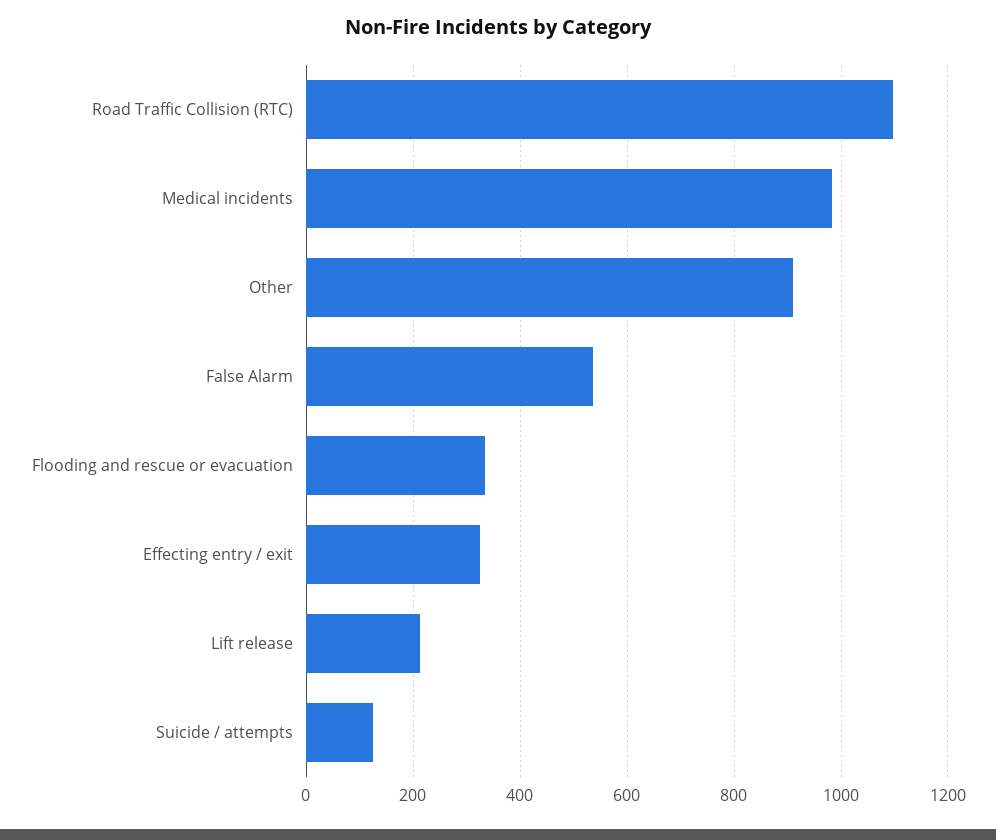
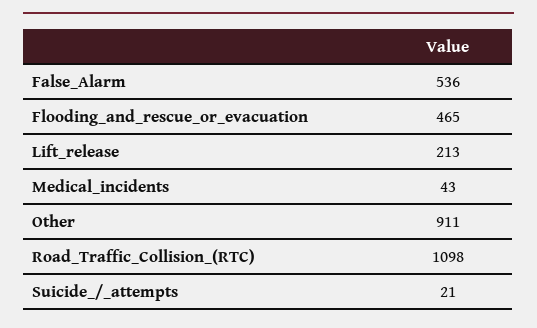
Medical incidents: 980 -> 43
Flooding and rescue or evacuation: 340 -> 465
Effecting entry / exit: 320 -> none
Suicide / attempts: 120 -> 21

